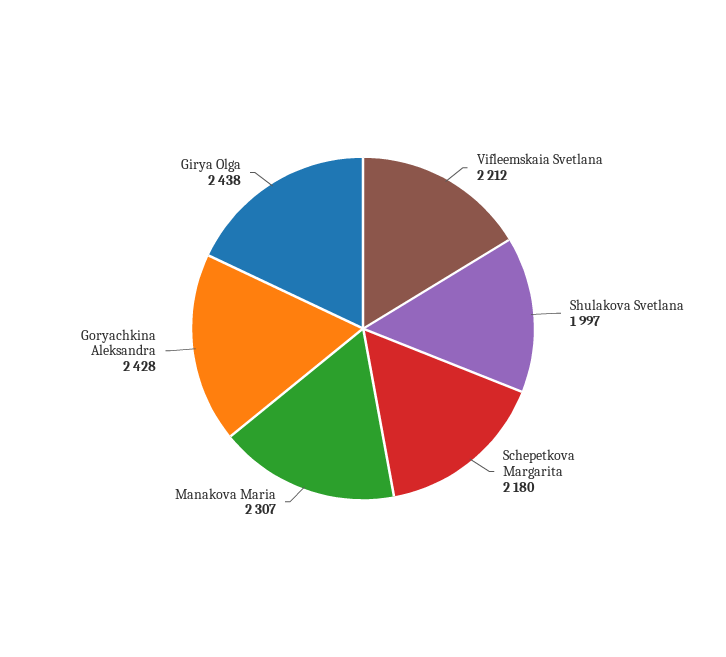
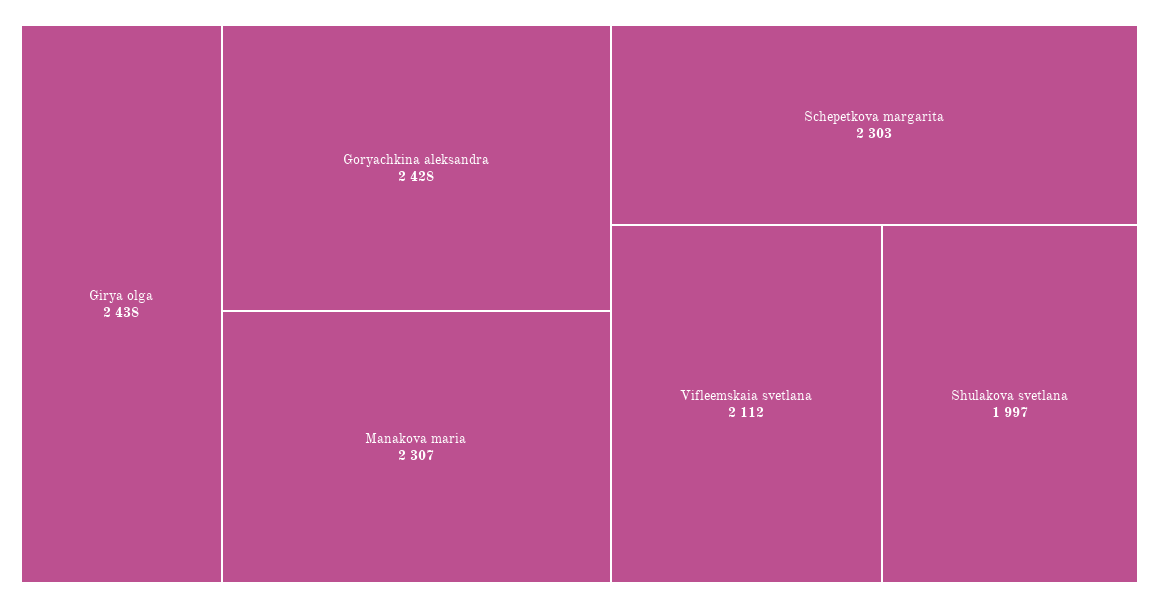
Vifleemskaia Svetlana: 2212 -> 2112
Schepetkova Margarita: 2180 -> 2303

